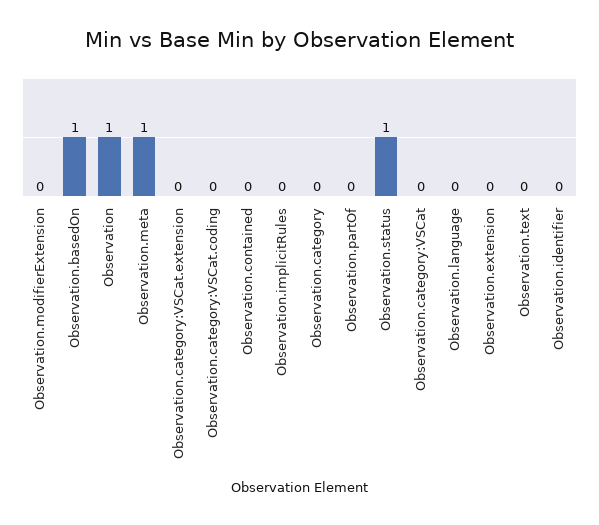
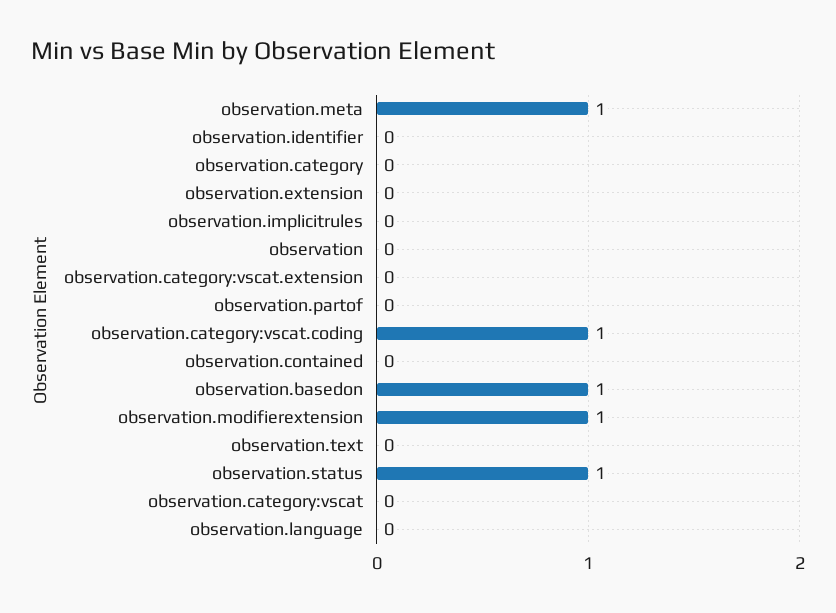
Observation.modifierExtension: 0 -> 1
Observation: 1 -> 0
Observation.category:VSCat.coding: 0 -> 1

